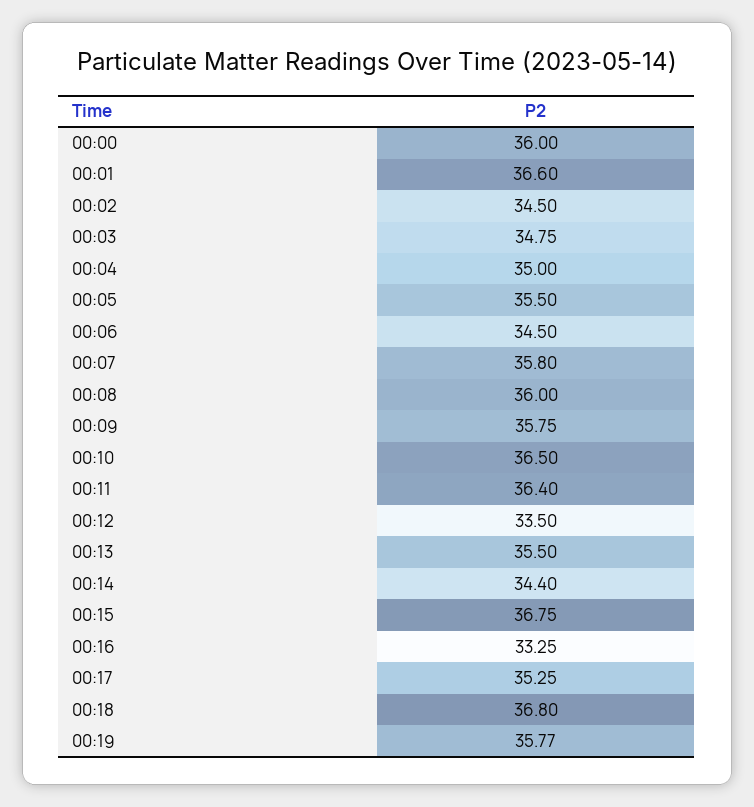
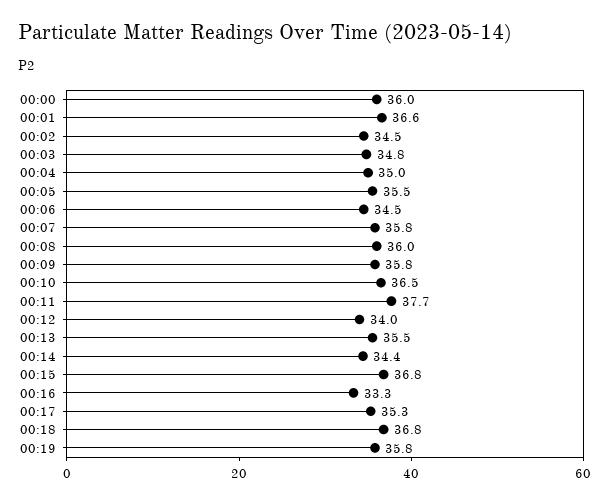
00:11: 36.4 -> 37.7
00:12: 33.5 -> 34

